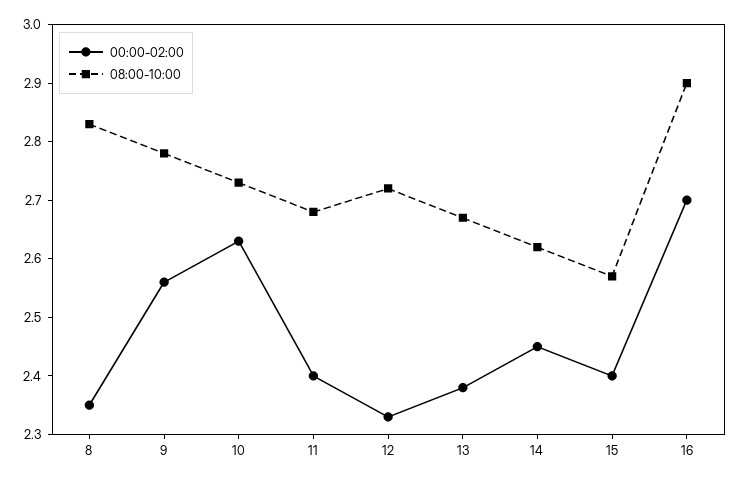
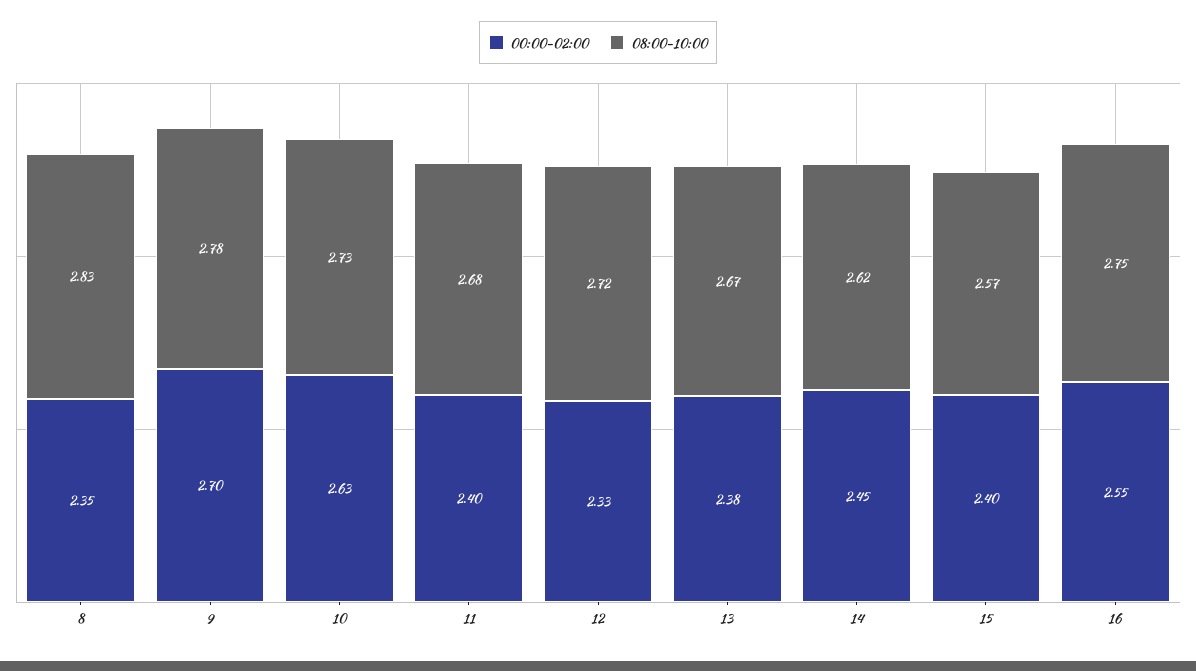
00:00-02:00, 9: 2.55 -> 2.7
00:00-02:00, 16: 2.7 -> 2.55
08:00-10:00, 16: 2.9 -> 2.75

